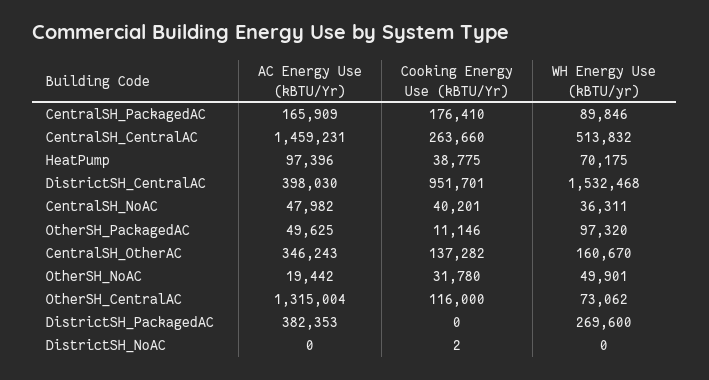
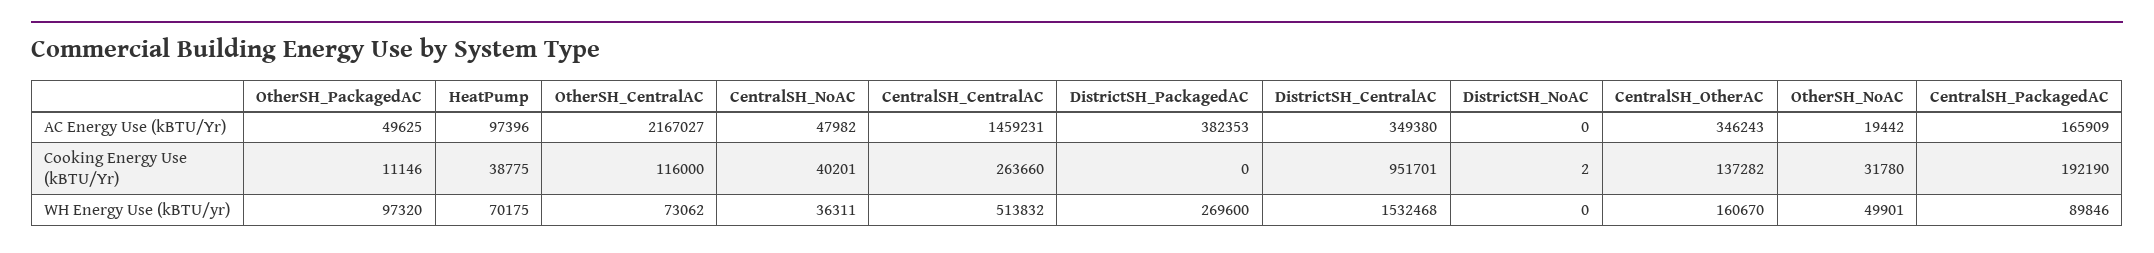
Cooking Energy Use (kBTU/Yr), CentralSH_PackagedAC: 176410 -> 192190
AC Energy Use (kBTU/Yr), DistrictSH_CentralAC: 398030 -> 349380
AC Energy Use (kBTU/Yr), OtherSH_CentralAC: 1315004 -> 2167027

